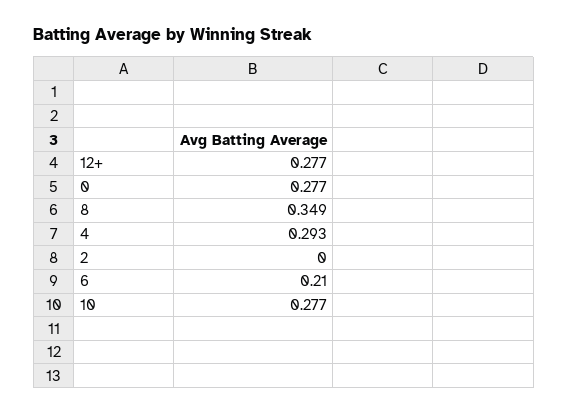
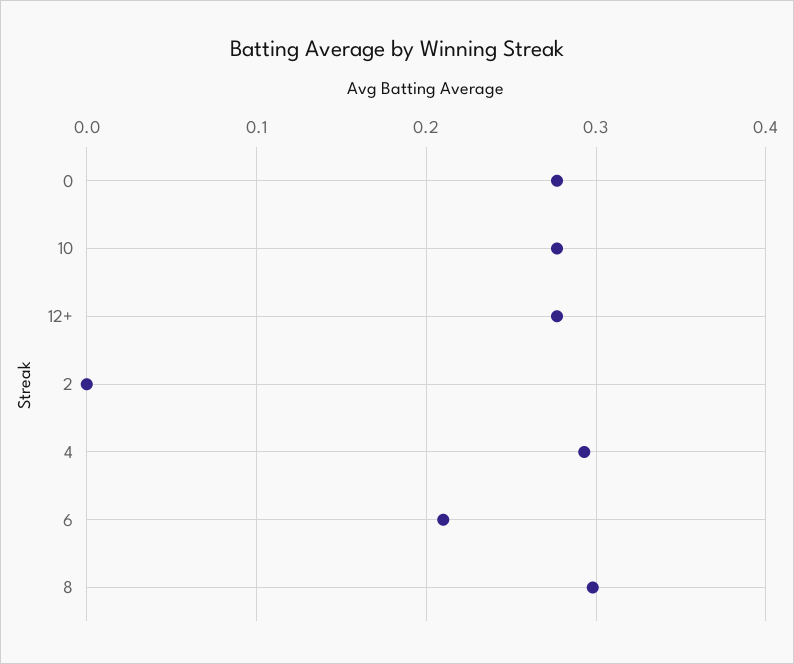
8: 0.349 -> 0.3

